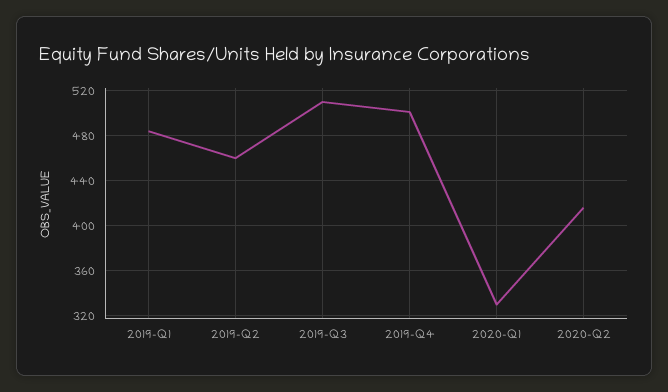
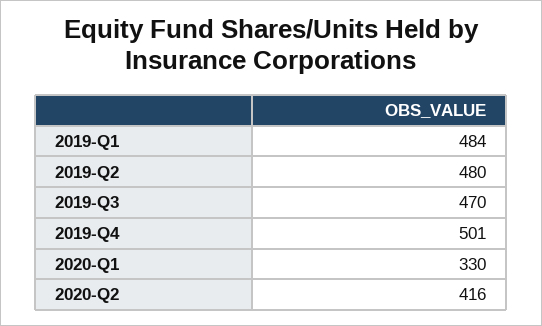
2019-Q2: 460 -> 480
2019-Q3: 510 -> 470

